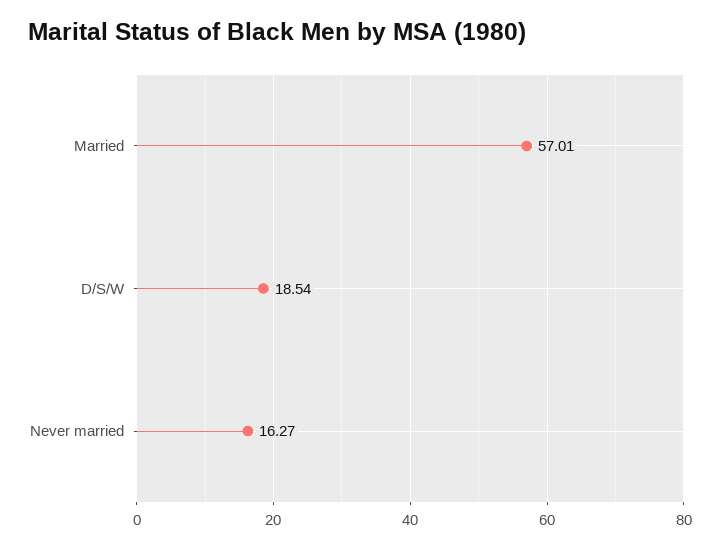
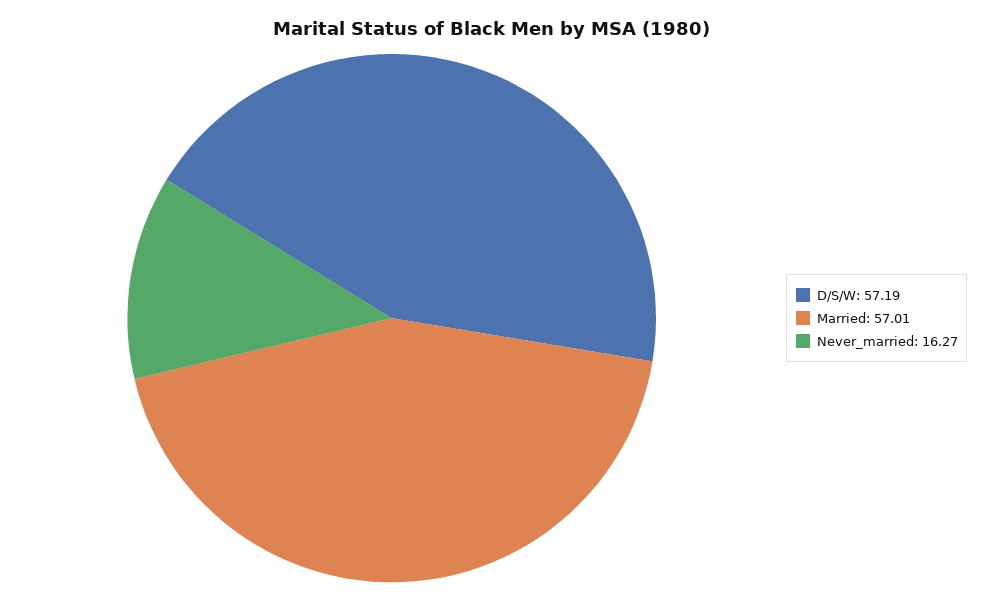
D/S/W: 18.54 -> 57.19

